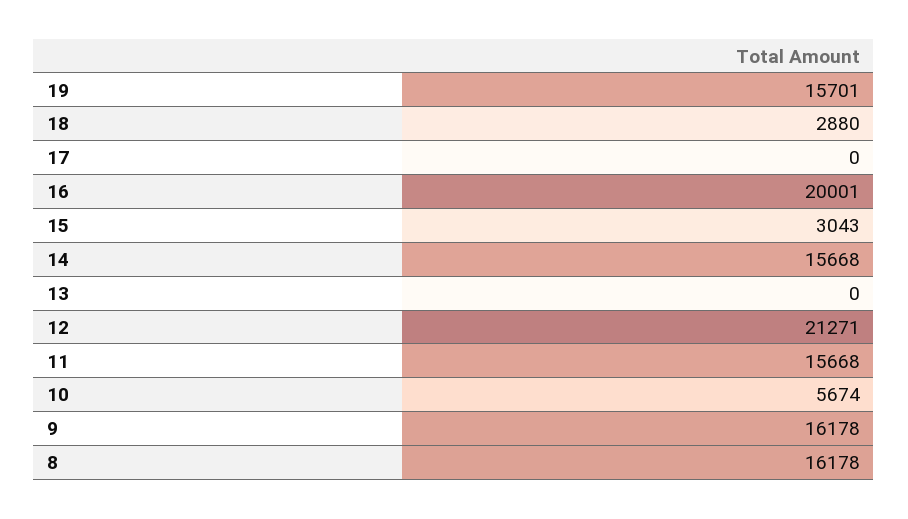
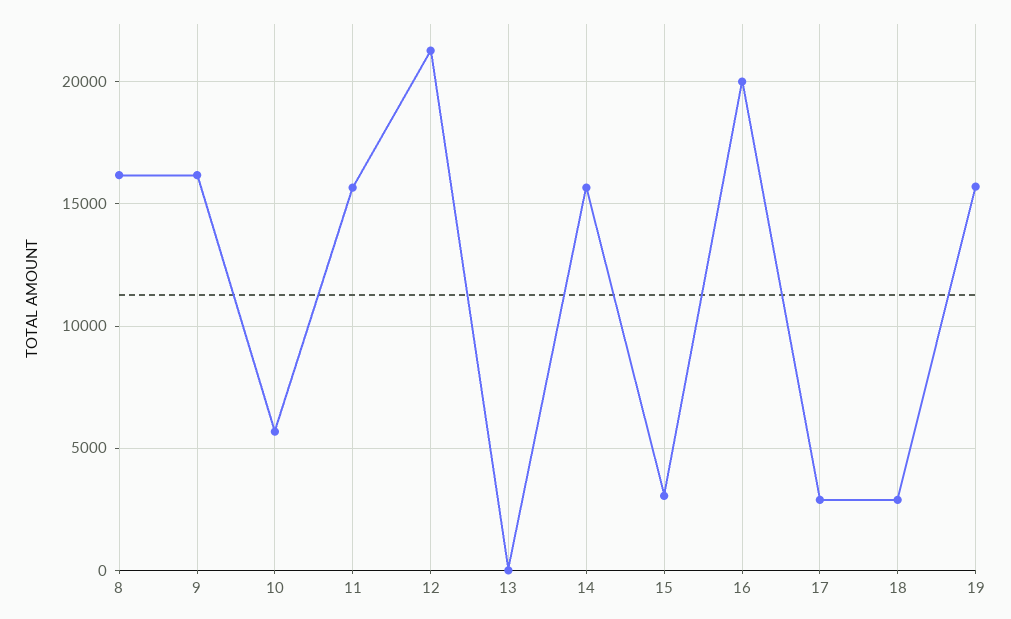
17: 0 -> 3000

